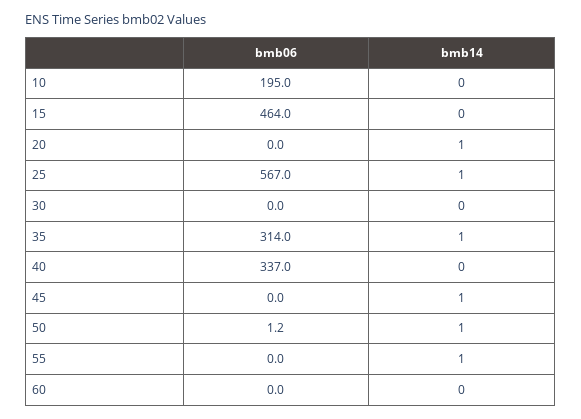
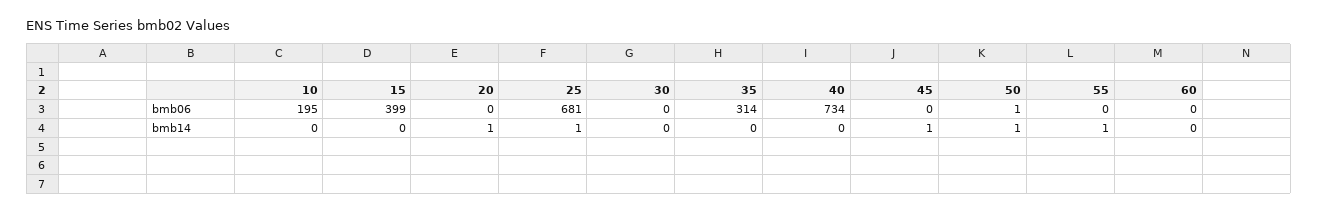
bmb06, 15: 464 -> 399
bmb06, 25: 567 -> 681
bmb14, 35: 1 -> 0
bmb06, 40: 337 -> 734

